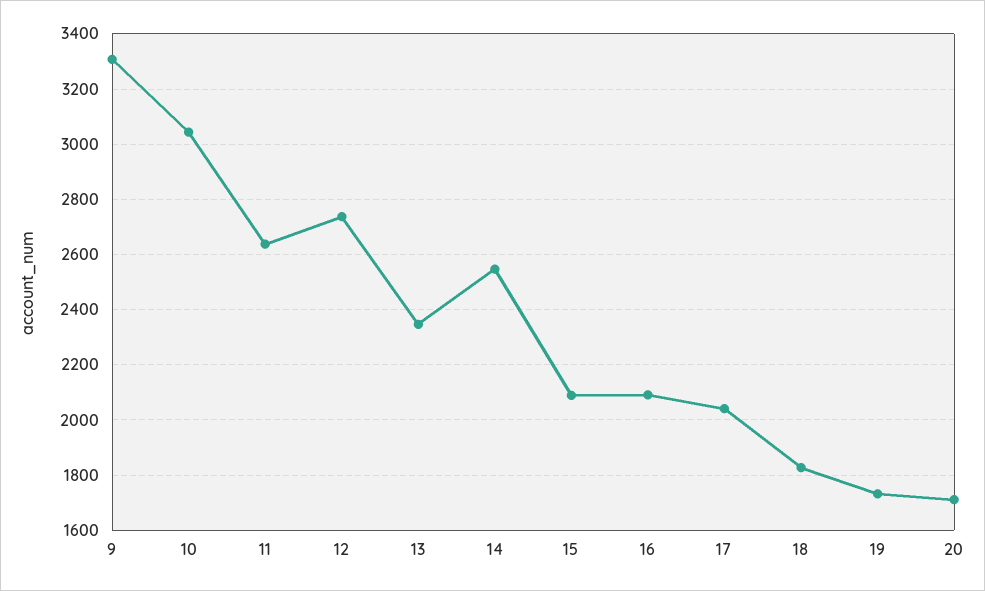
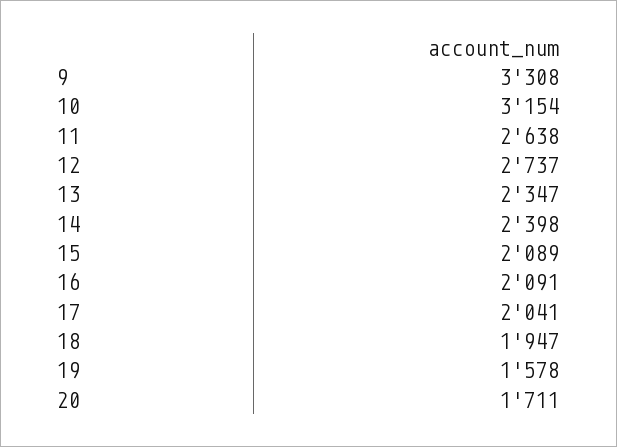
10: 3050 -> 3154
14: 2550 -> 2398
18: 1825 -> 1947
19: 1725 -> 1578

